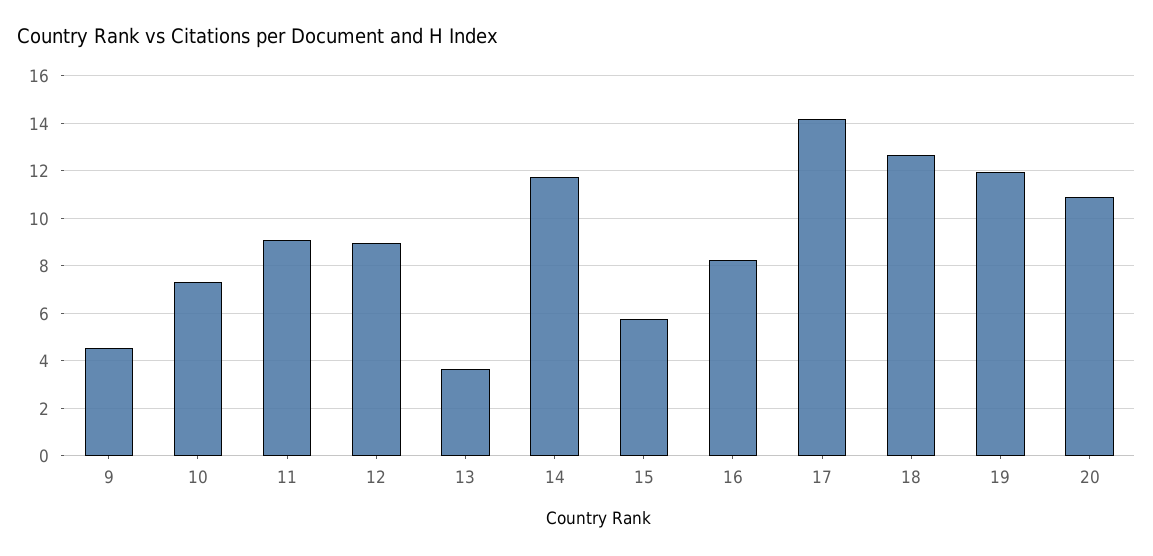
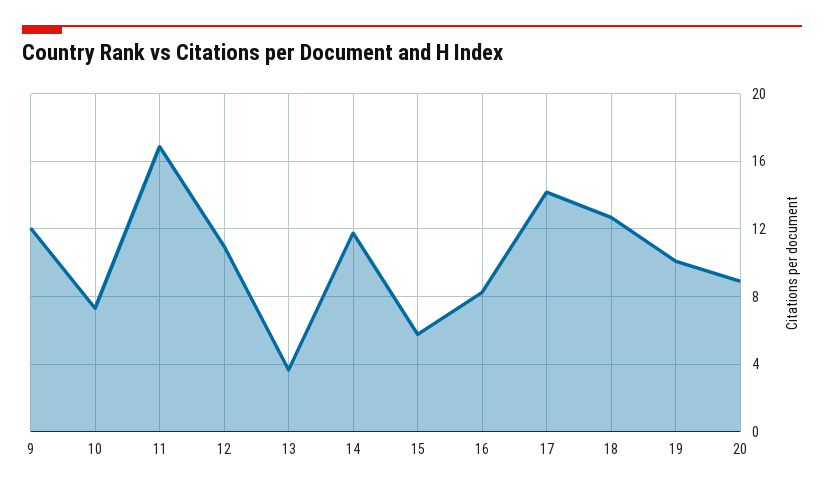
9: 4.5 -> 12
11: 9 -> 17
12: 9 -> 11
19: 12 -> 10
20: 11 -> 9

